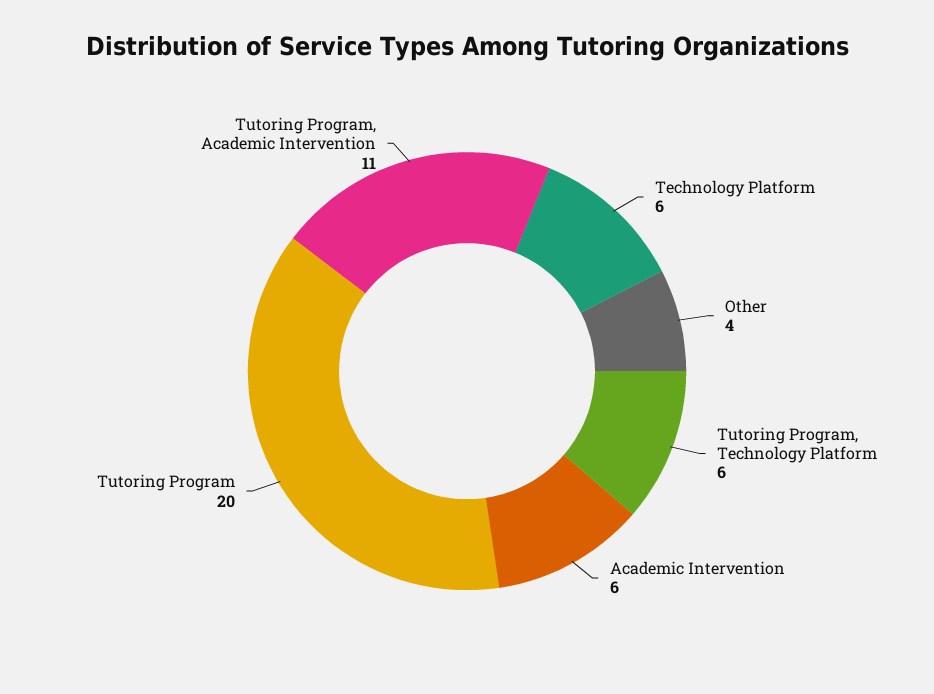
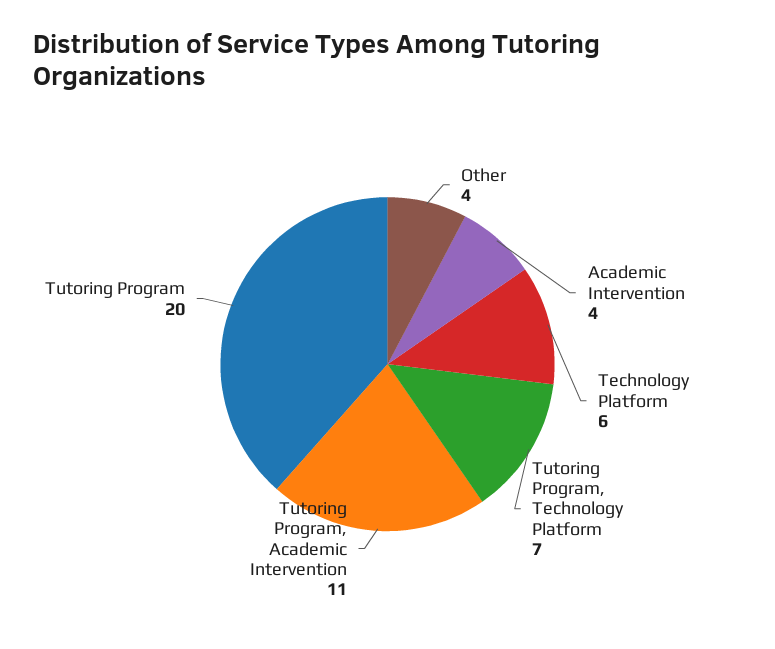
Tutoring Program, Technology Platform: 6 -> 7
Academic Intervention: 6 -> 4

